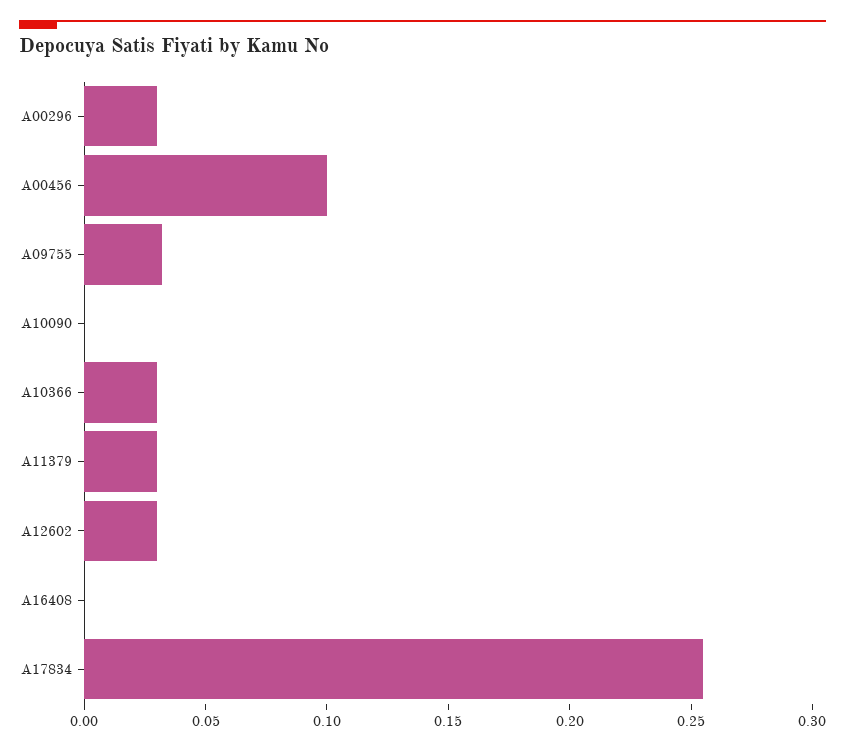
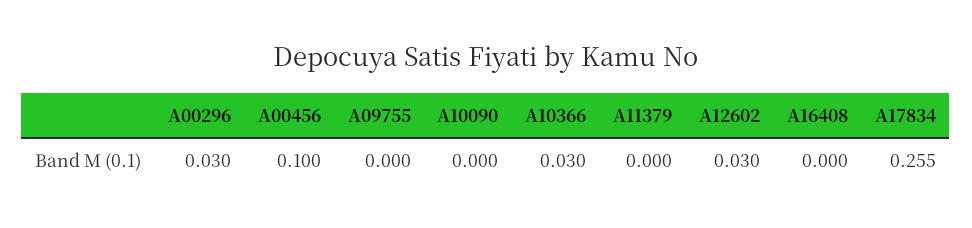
A09755: 0.03 -> 0
A11379: 0.03 -> 0

